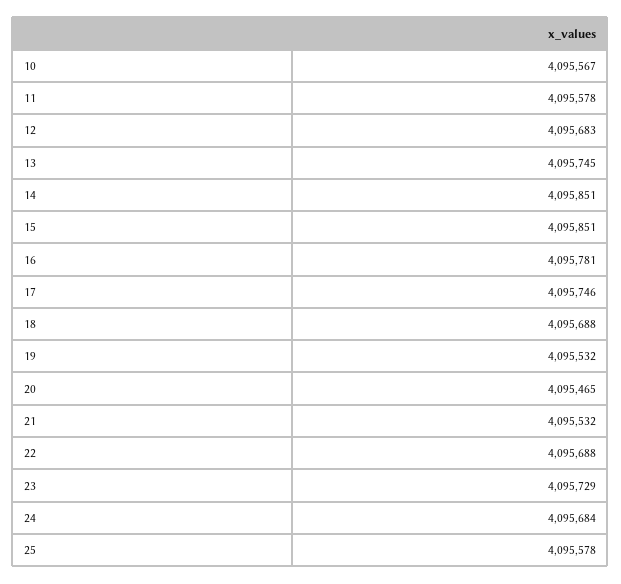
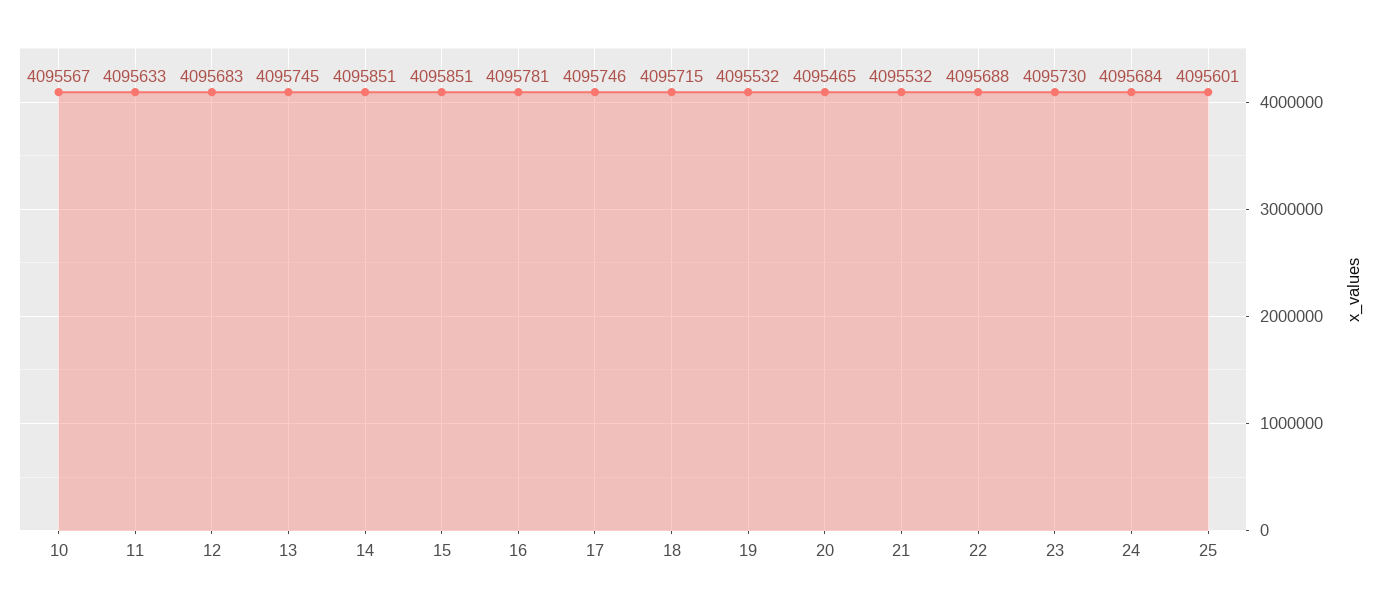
11: 4095578 -> 4095633
18: 4095688 -> 4095715
23: 4095729 -> 4095730
25: 4095578 -> 4095601

